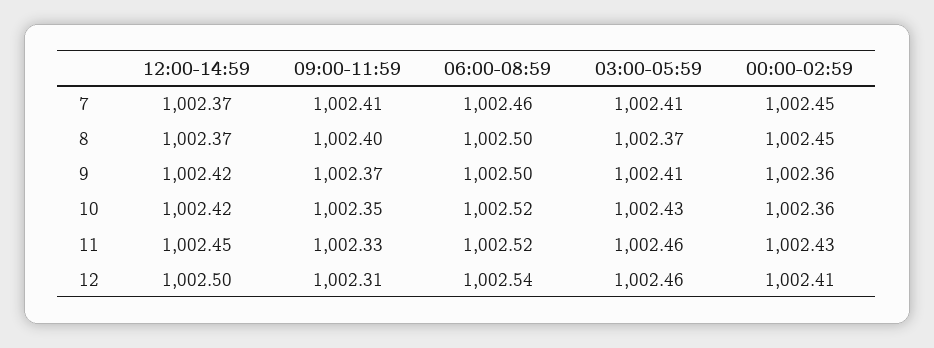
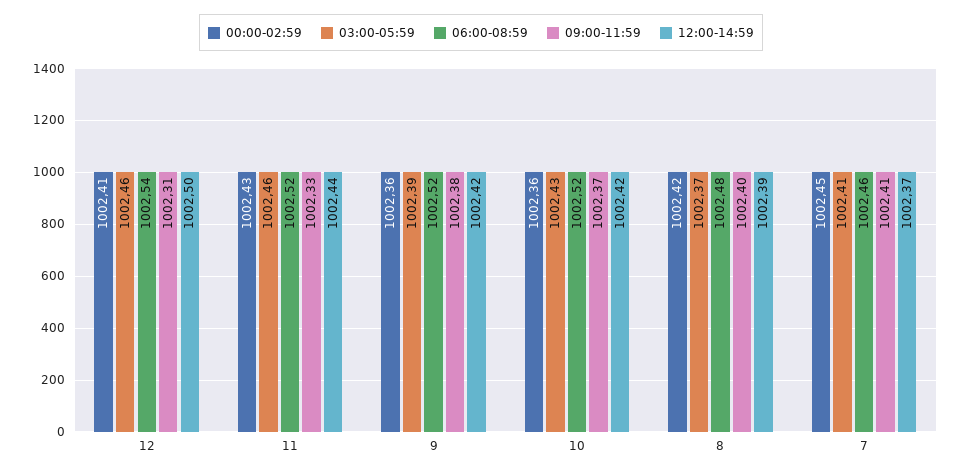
12:00-14:59, 8: 1002.37 -> 1002.39
06:00-08:59, 8: 1002.5 -> 1002.48
00:00-02:59, 8: 1002.45 -> 1002.42
09:00-11:59, 9: 1002.37 -> 1002.38
06:00-08:59, 9: 1002.5 -> 1002.52
03:00-05:59, 9: 1002.41 -> 1002.39
09:00-11:59, 10: 1002.35 -> 1002.37
12:00-14:59, 11: 1002.45 -> 1002.44

